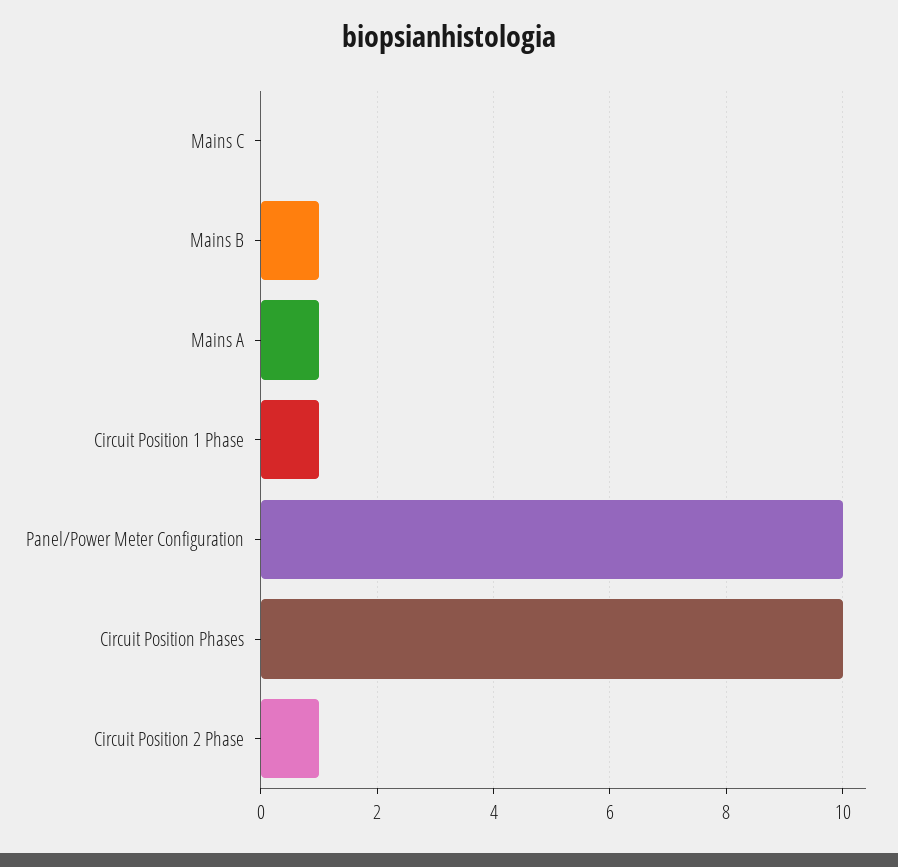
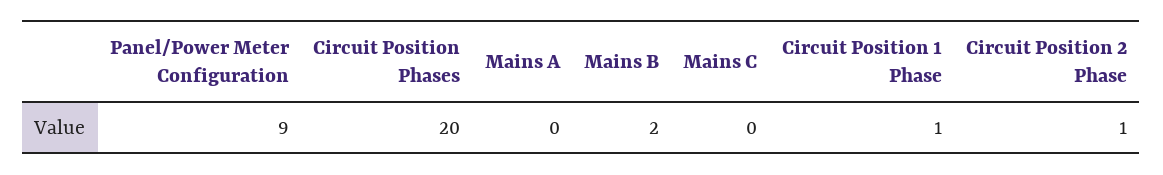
Mains B: 1 -> 2
Mains A: 1 -> 0
Panel/Power Meter Configuration: 10 -> 9
Circuit Position Phases: 10 -> 20

